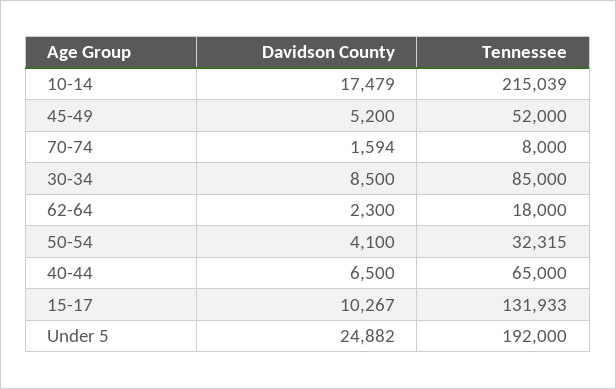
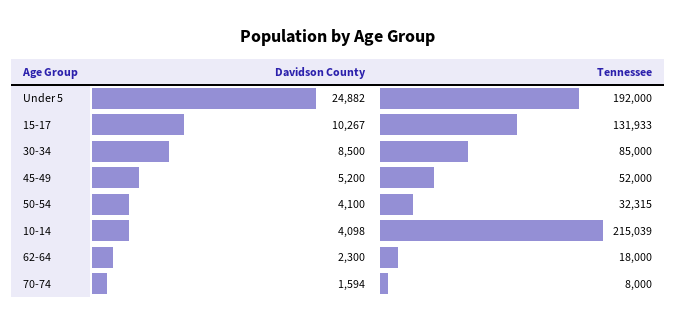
Davidson County, 10-14: 17479 -> 4098
Davidson County, 40-44: 6500 -> none
Tennessee, 40-44: 65000 -> none

